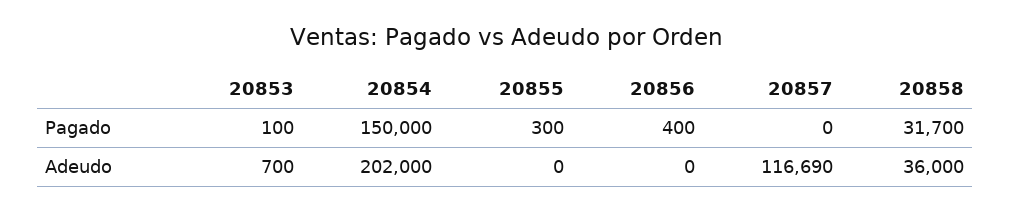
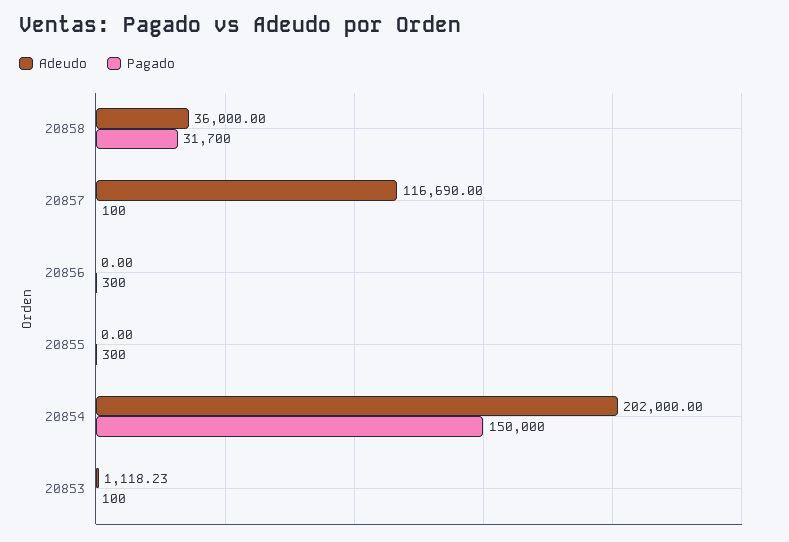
Pagado, 20856: 400 -> 300
Pagado, 20857: 0 -> 100
Adeudo, 20853: 700 -> 1118.23

